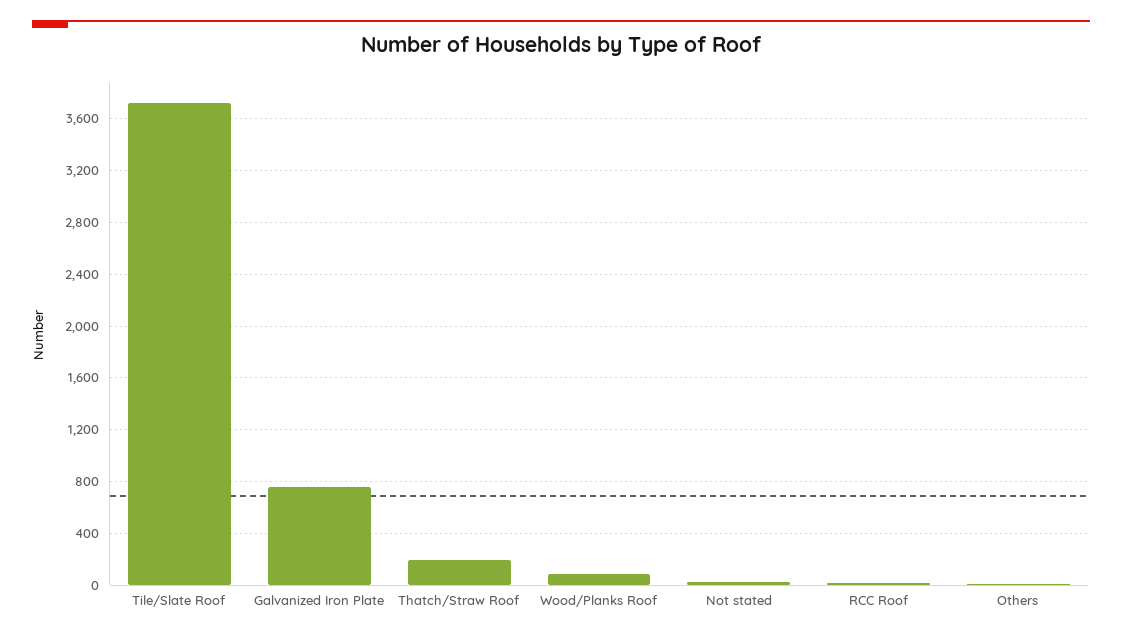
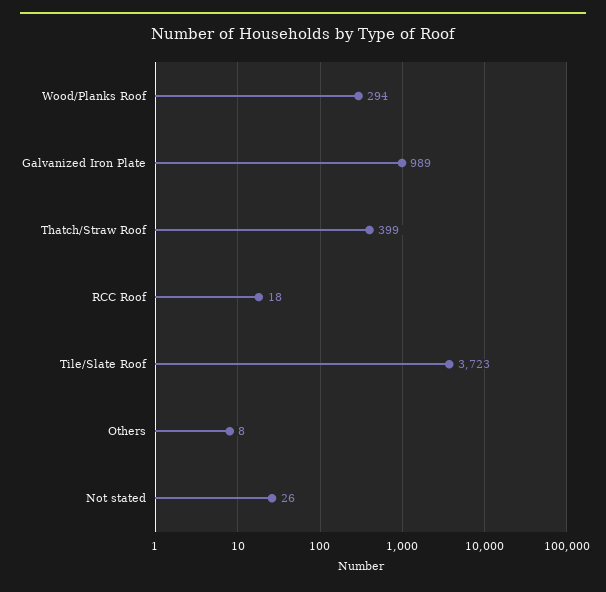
Galvanized Iron Plate: 750 -> 989
Thatch/Straw Roof: 200 -> 399
Wood/Planks Roof: 100 -> 294

